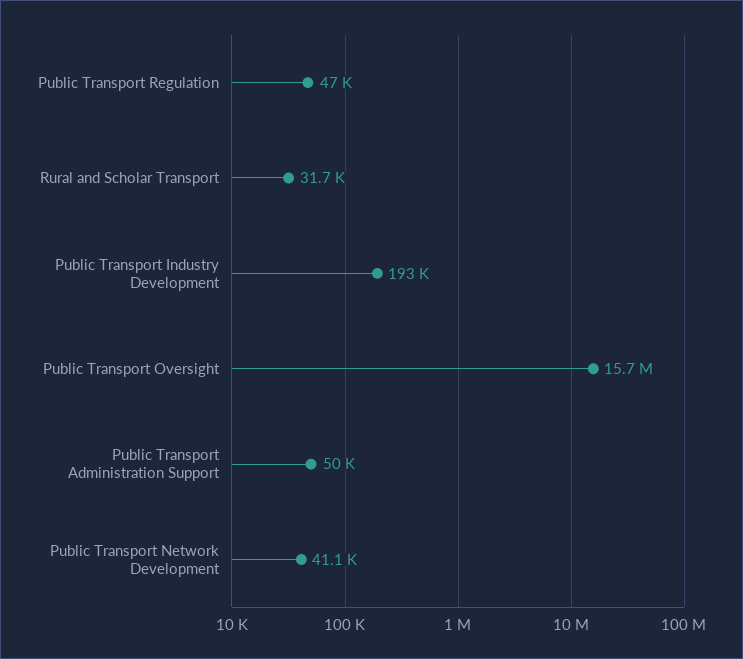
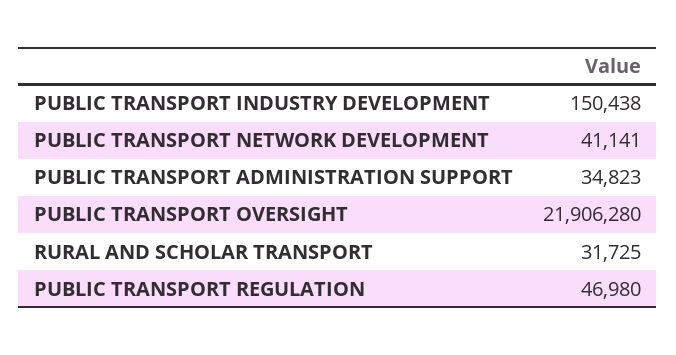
Public Transport Industry Development: 193000 -> 150438
Public Transport Oversight: 15700000 -> 21906280
Public Transport Administration Support: 50000 -> 34823

